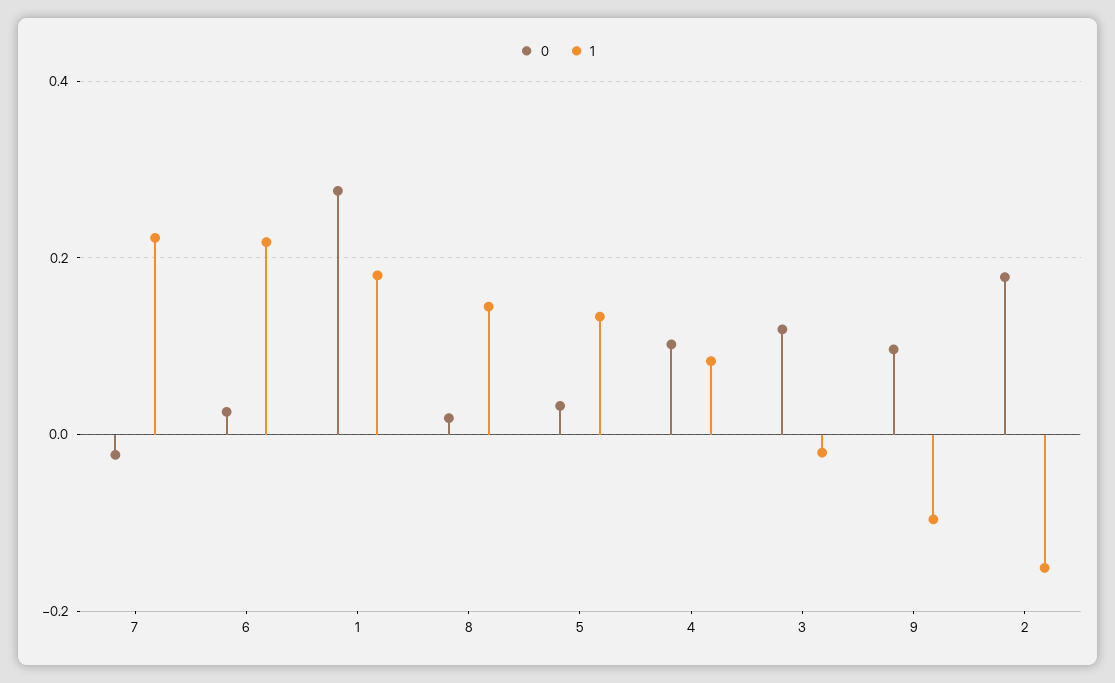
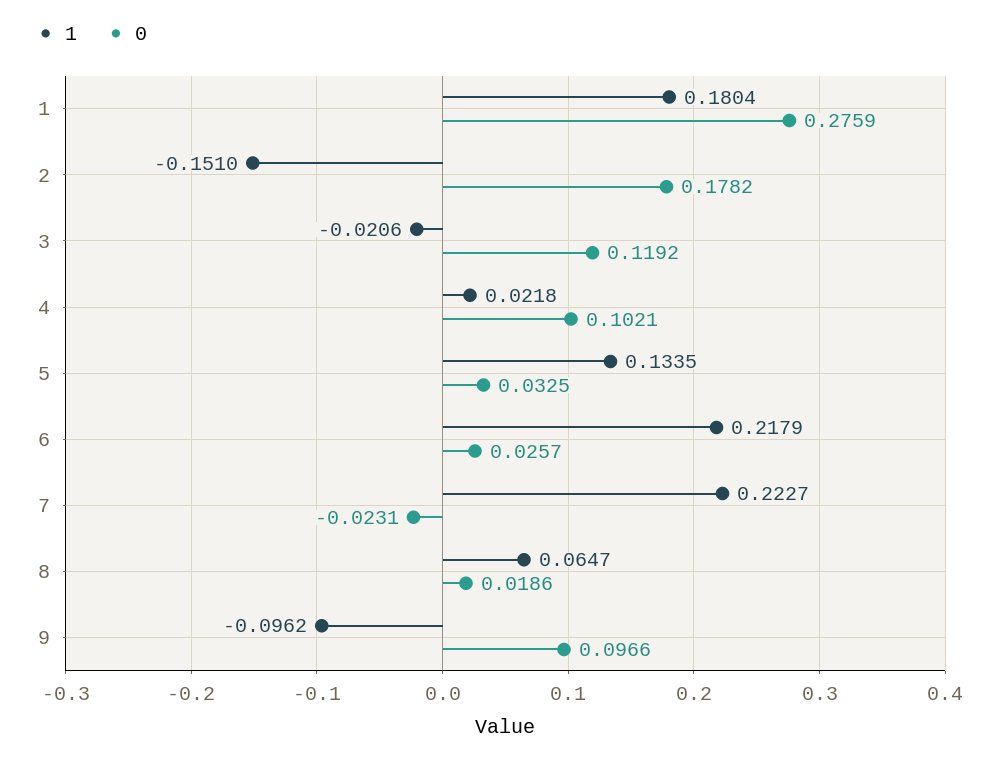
1, 8: 0.14 -> 0.0647
1, 4: 0.08 -> 0.0218

